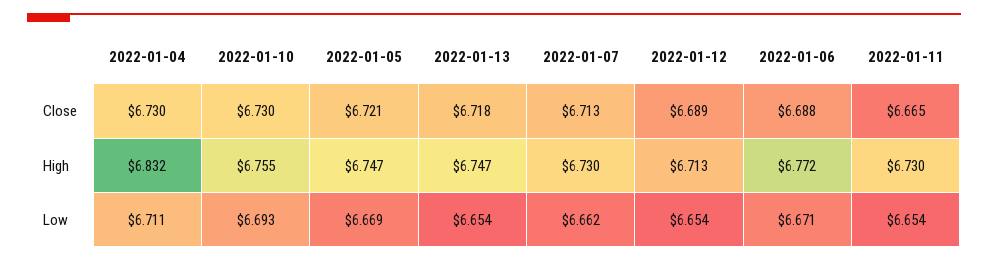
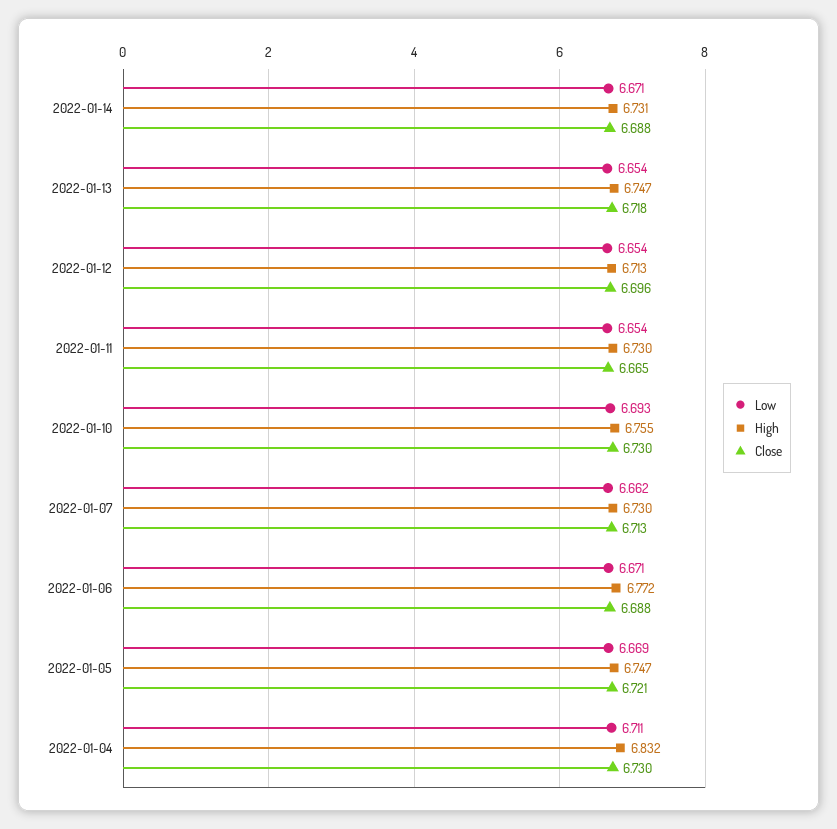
Close, 2022-01-12: 6.689 -> 6.696
Low, 2022-01-14: none -> 6.671
High, 2022-01-14: none -> 6.731
Close, 2022-01-14: none -> 6.688

